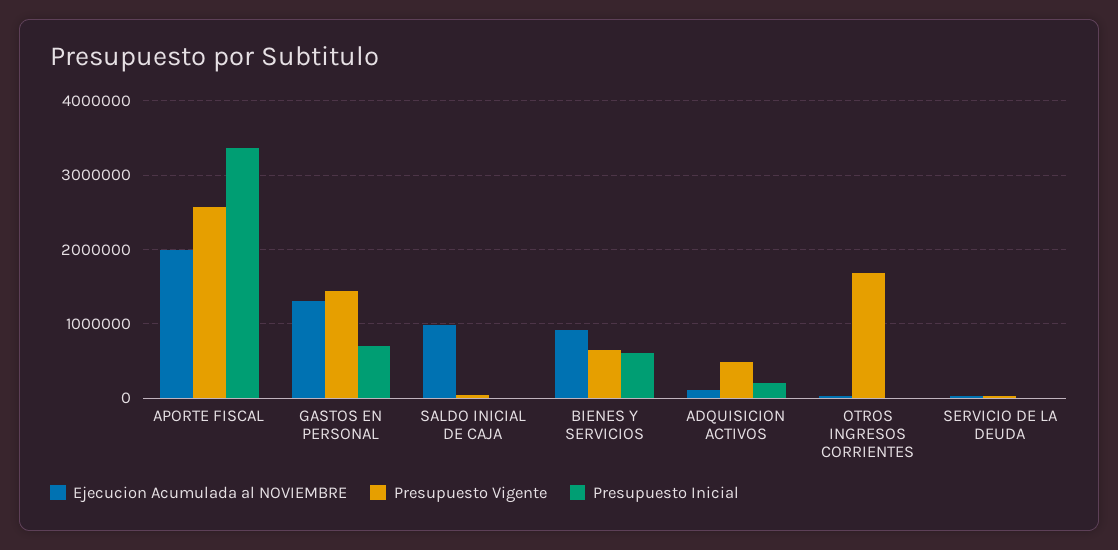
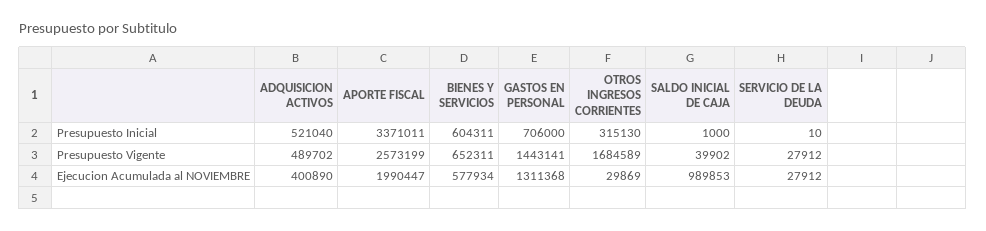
Ejecucion Acumulada al NOVIEMBRE, BIENES Y SERVICIOS: 900000 -> 577934
Ejecucion Acumulada al NOVIEMBRE, ADQUISICION ACTIVOS: 100000 -> 400890
Presupuesto Inicial, ADQUISICION ACTIVOS: 200000 -> 521040
Presupuesto Inicial, OTROS INGRESOS CORRIENTES: 0 -> 315130

